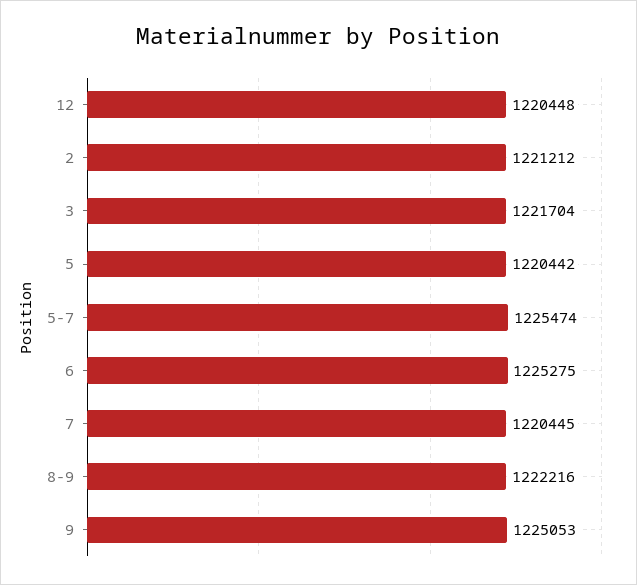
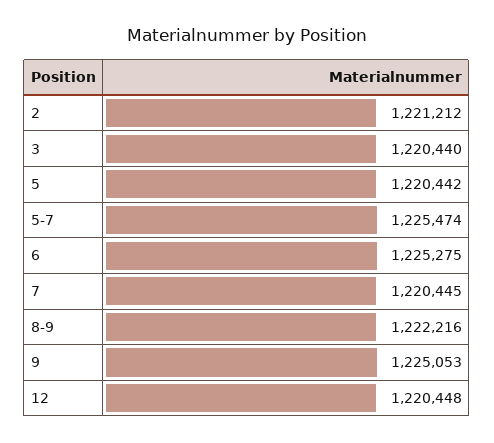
3: 1221704 -> 1220440

